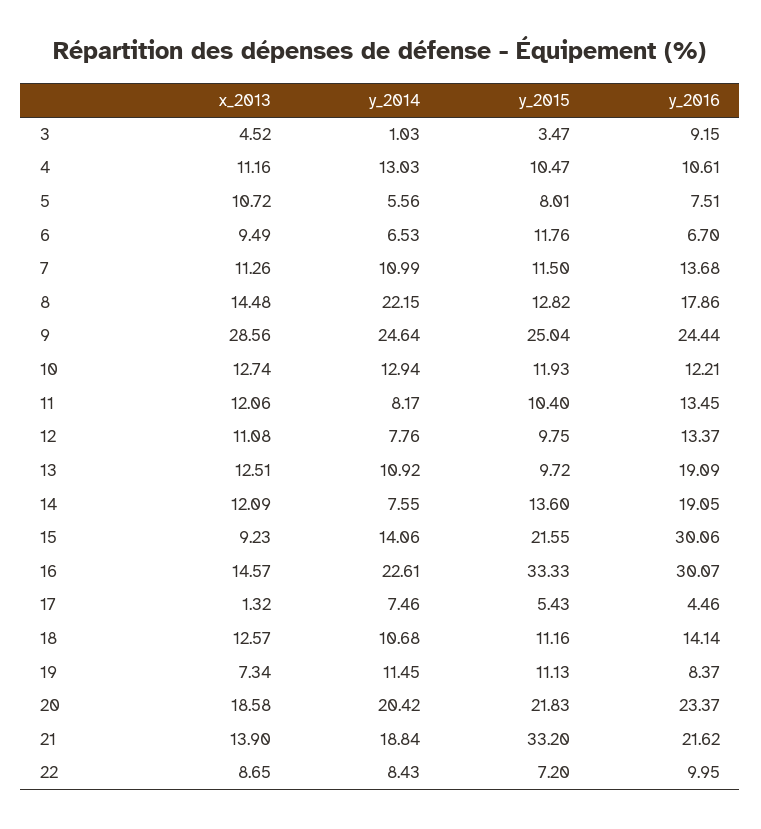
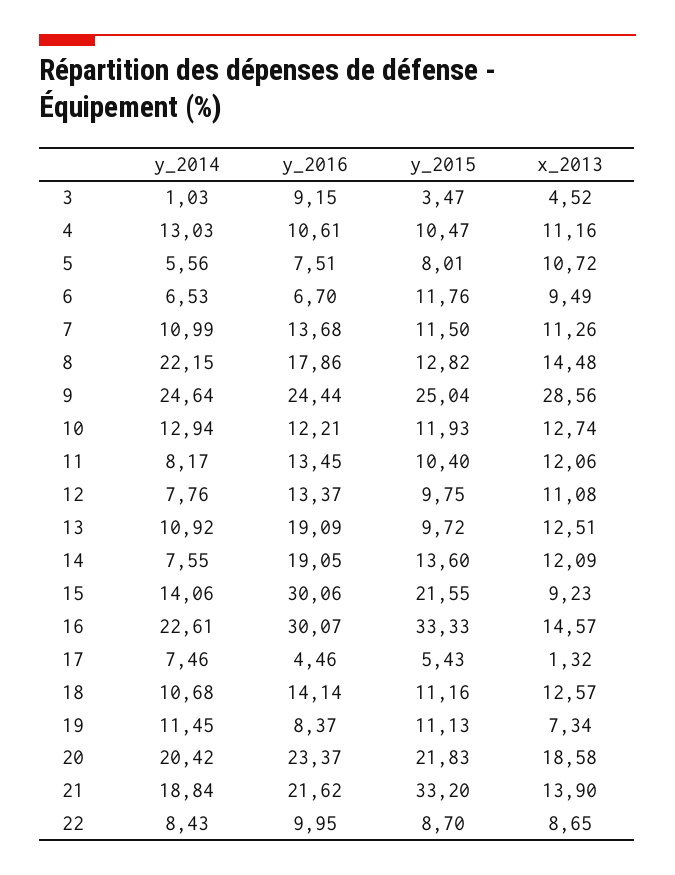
y_2015, 22: 7.2 -> 8.7

